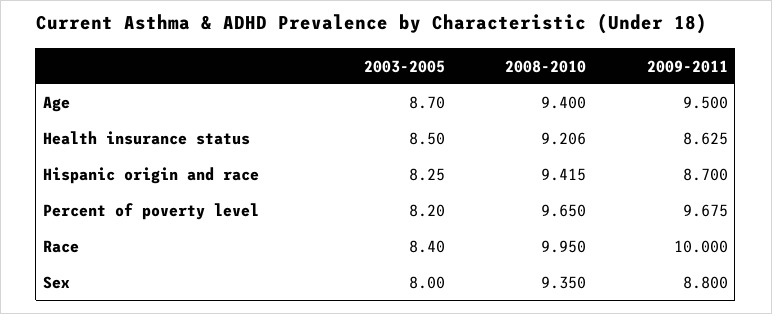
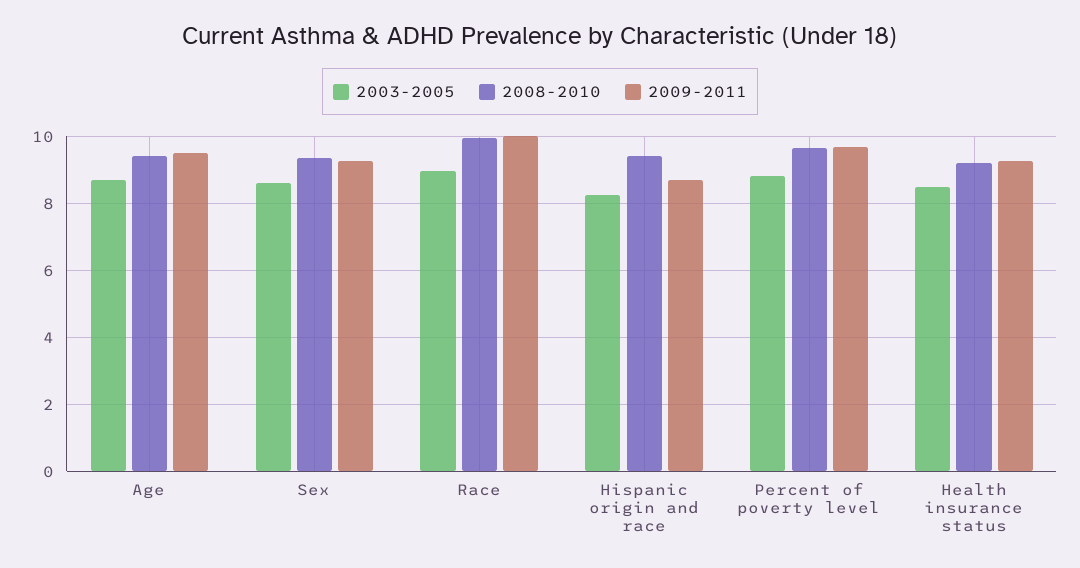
2009-2011, Health insurance status: 8.625 -> 9.2
2003-2005, Percent of poverty level: 8.2 -> 8.8
2003-2005, Race: 8.4 -> 9
2003-2005, Sex: 8 -> 8.6
2009-2011, Sex: 8.8 -> 9.2

